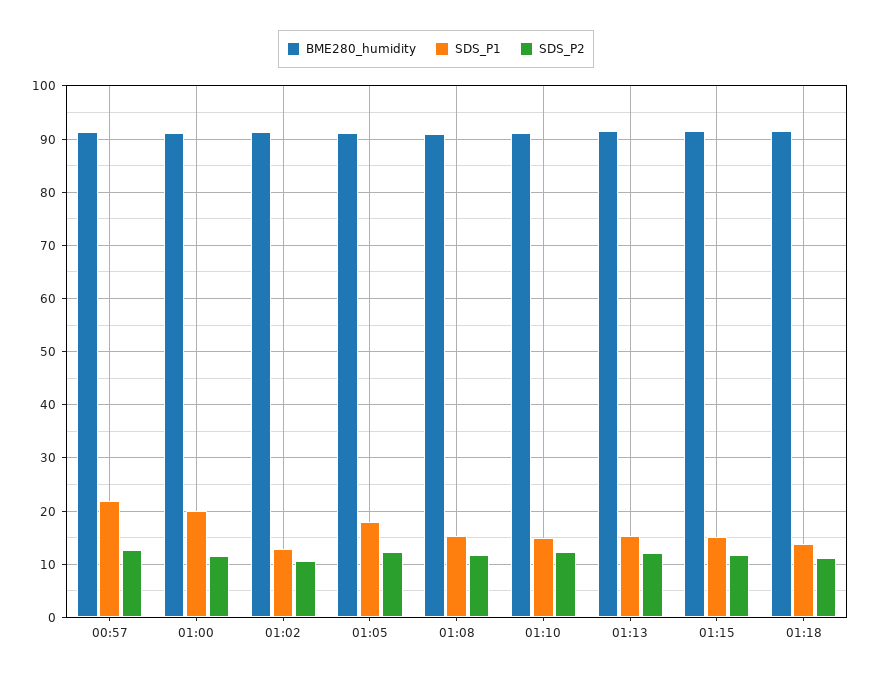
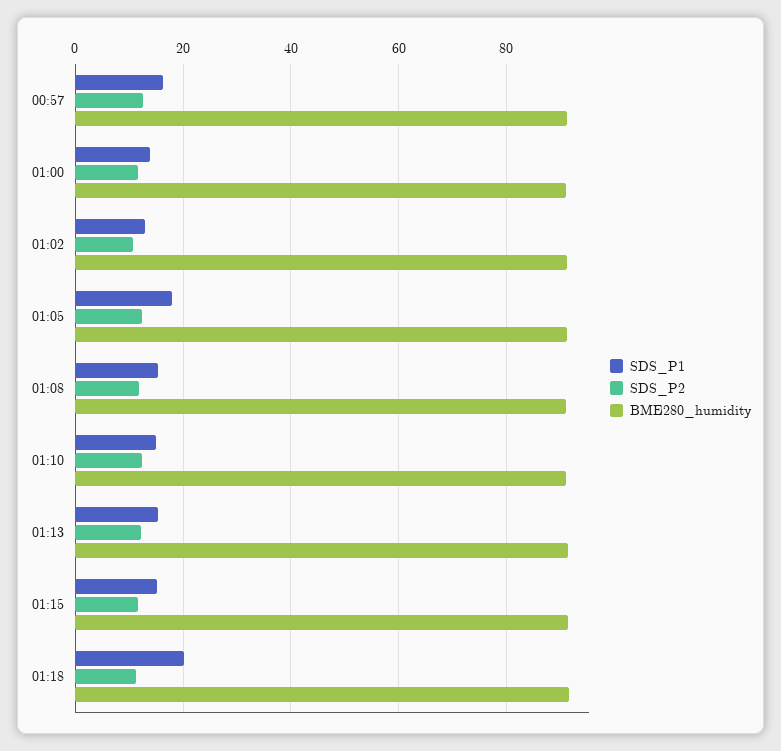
SDS_P1, 00:57: 22 -> 16
SDS_P1, 01:00: 20 -> 14
SDS_P1, 01:18: 14 -> 20

